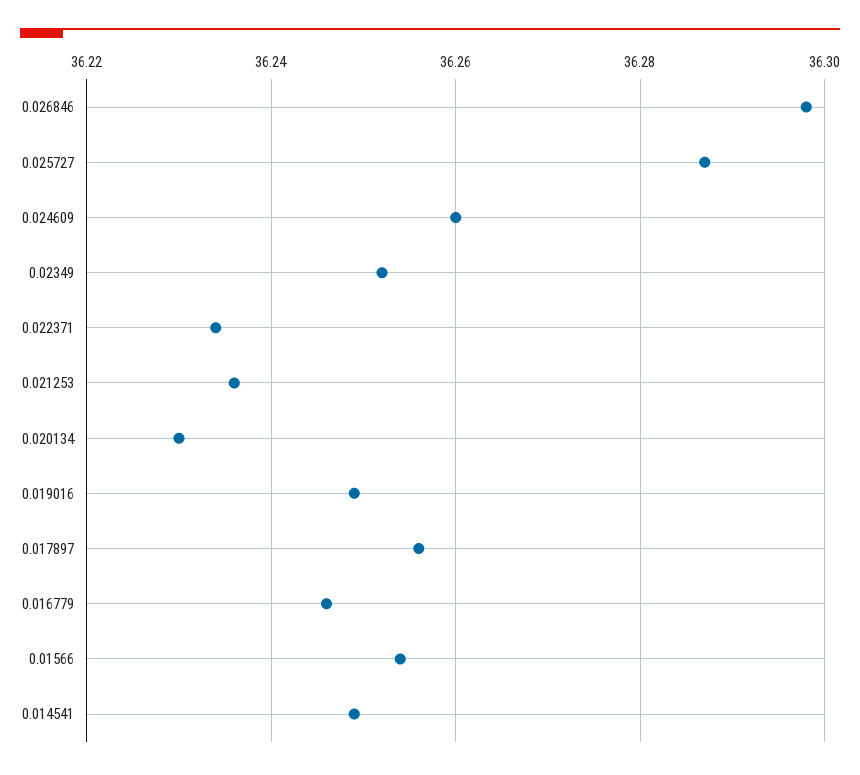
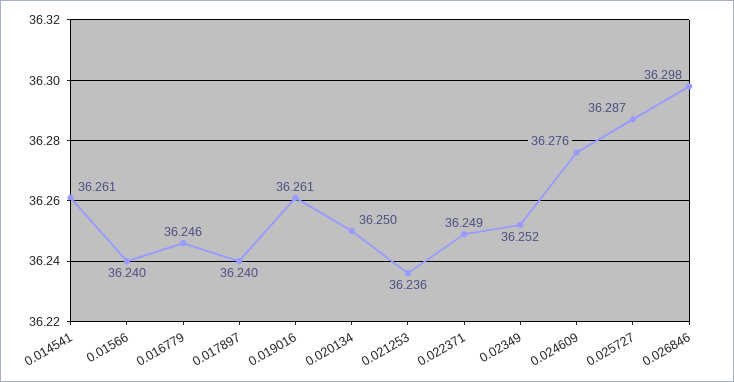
0.024609: 36.26 -> 36.276
0.022371: 36.235 -> 36.249
0.020134: 36.23 -> 36.25
0.019016: 36.25 -> 36.261
0.017897: 36.255 -> 36.24
0.01566: 36.255 -> 36.24
0.014541: 36.25 -> 36.261

